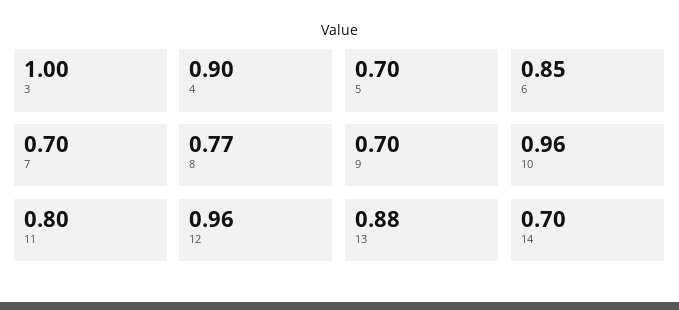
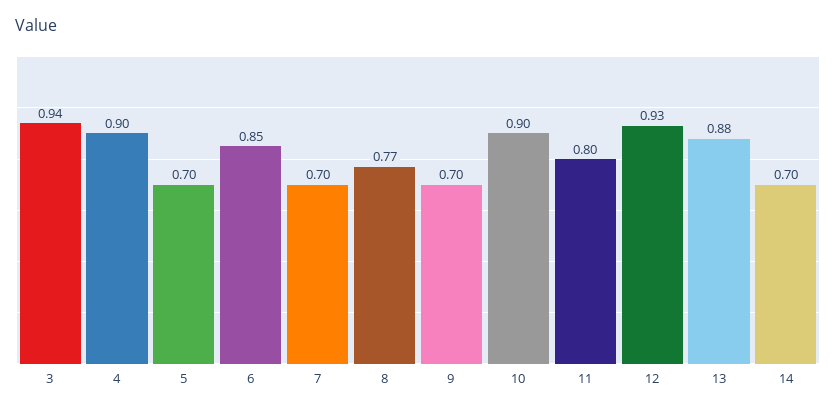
3: 1 -> 0.94
10: 0.96 -> 0.9
12: 0.96 -> 0.93

